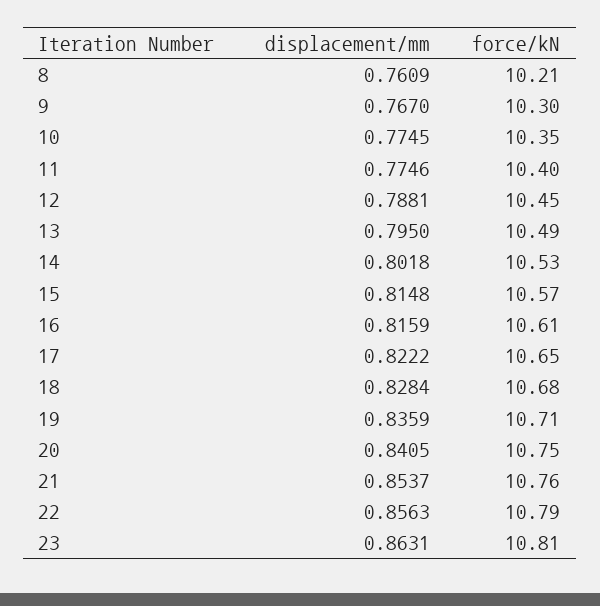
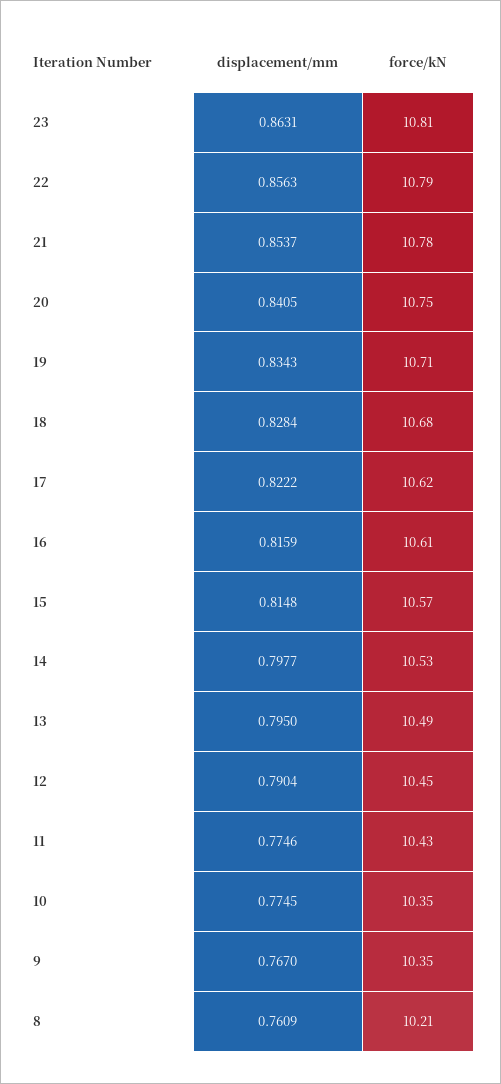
force/kN, 9: 10.3 -> 10.35
force/kN, 11: 10.4 -> 10.43
displacement/mm, 12: 0.7881 -> 0.7904
displacement/mm, 14: 0.8018 -> 0.7977
force/kN, 17: 10.65 -> 10.62
displacement/mm, 19: 0.8359 -> 0.8343
force/kN, 21: 10.76 -> 10.78

